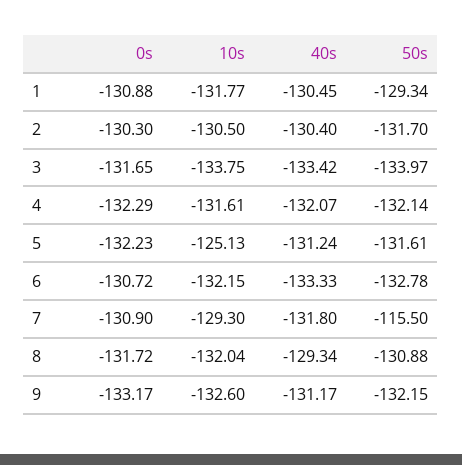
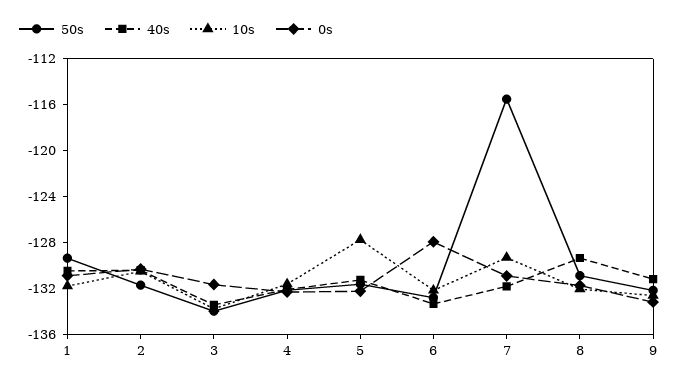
10s, 5: -125.13 -> -128
0s, 6: -130.72 -> -128

